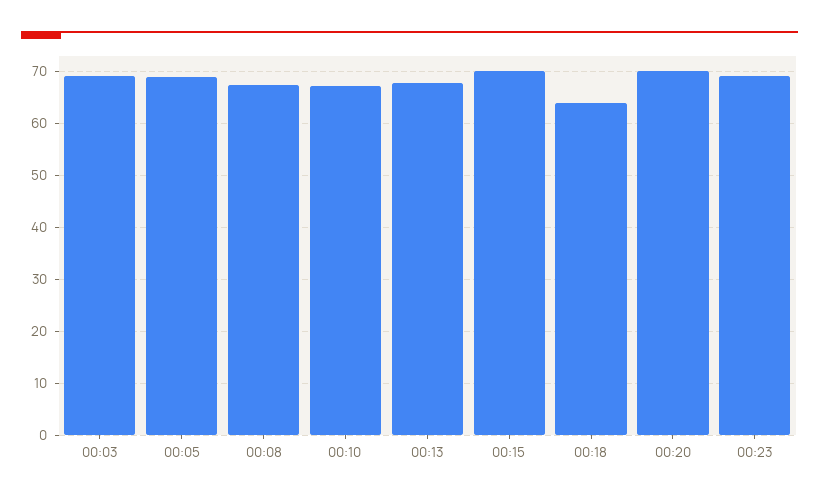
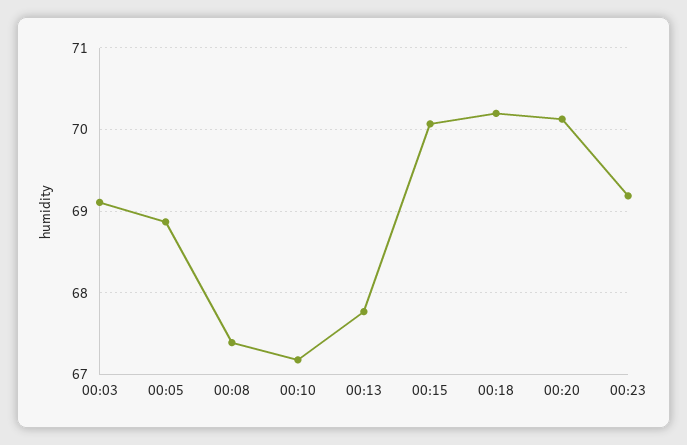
00:18: 64 -> 70.2

